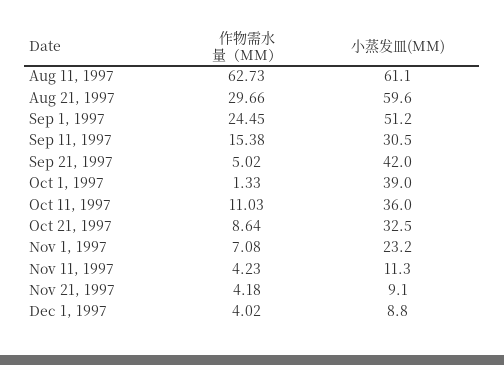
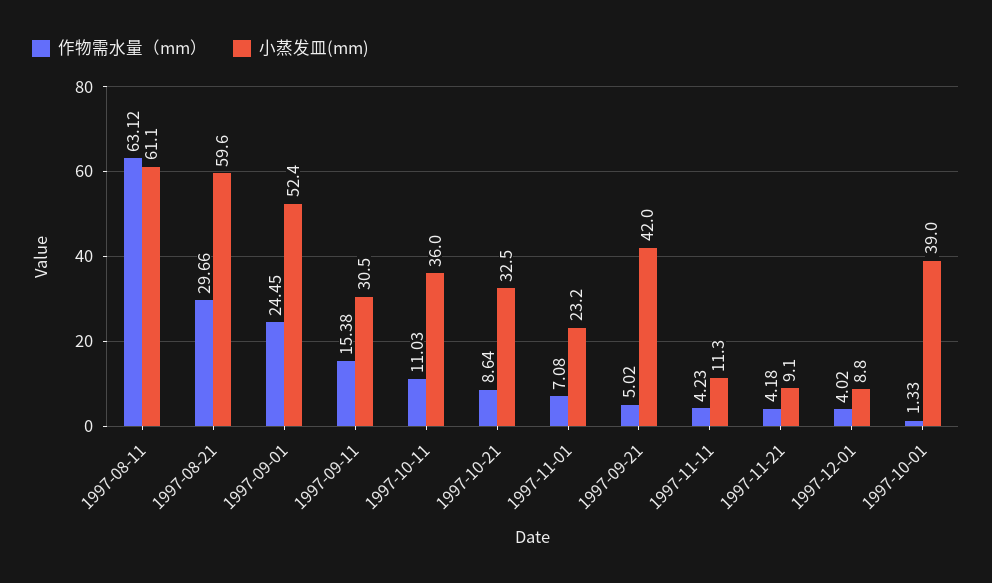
作物需水量（MM）, Aug 11, 1997: 62.73 -> 63.12
小蒸发皿(MM), Sep 1, 1997: 51.2 -> 52.4

